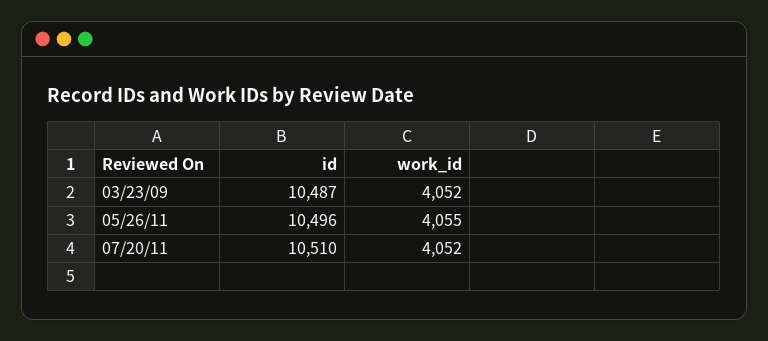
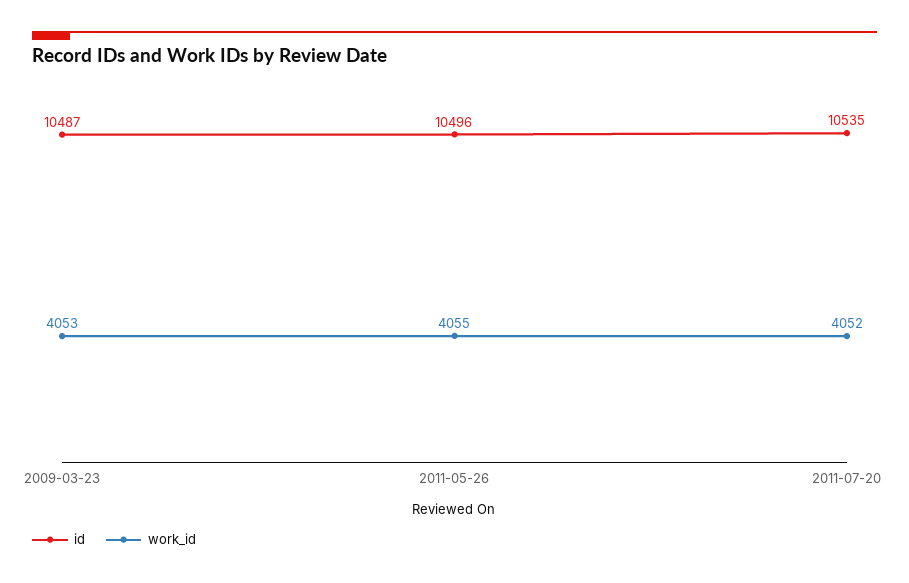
work_id, 03/23/09: 4052 -> 4053
id, 07/20/11: 10510 -> 10535

